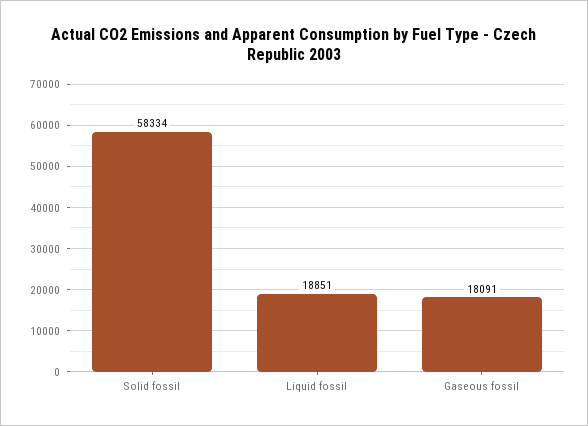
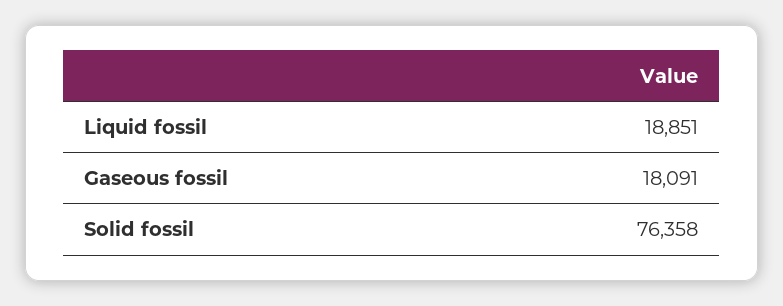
Solid fossil: 58334 -> 76358

